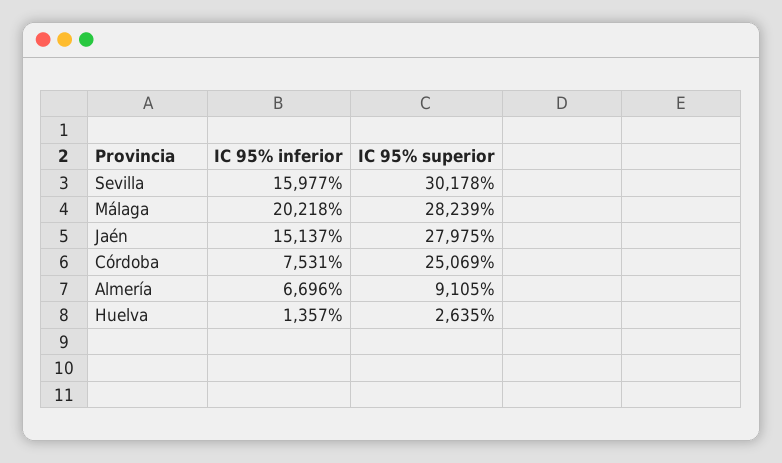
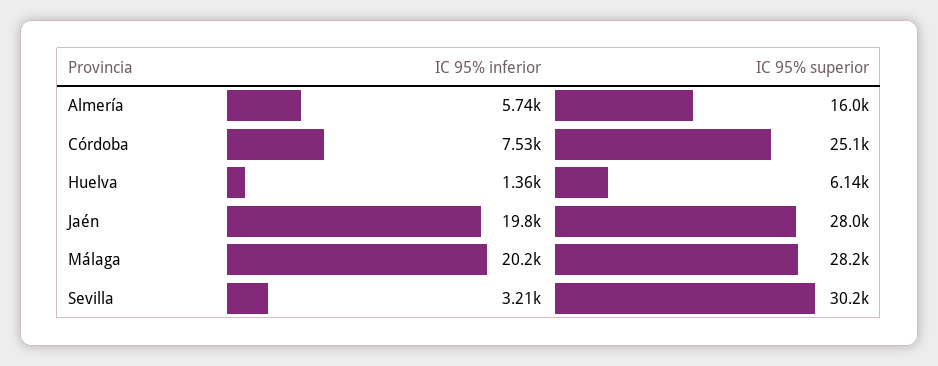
IC 95% inferior, Sevilla: 15977 -> 3210
IC 95% inferior, Jaén: 15137 -> 19800
IC 95% inferior, Almería: 6696 -> 5740
IC 95% superior, Almería: 9105 -> 16000
IC 95% superior, Huelva: 2635 -> 6140

